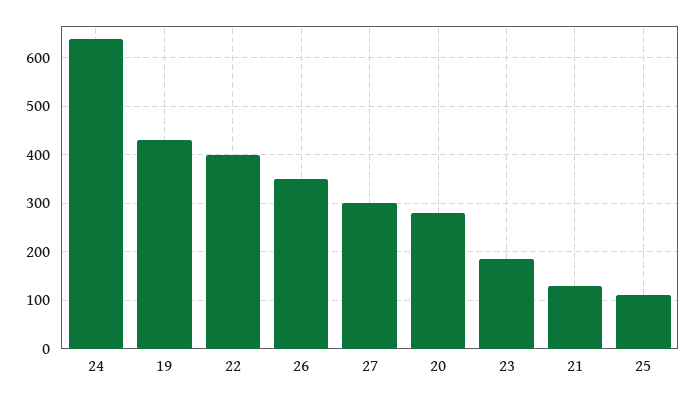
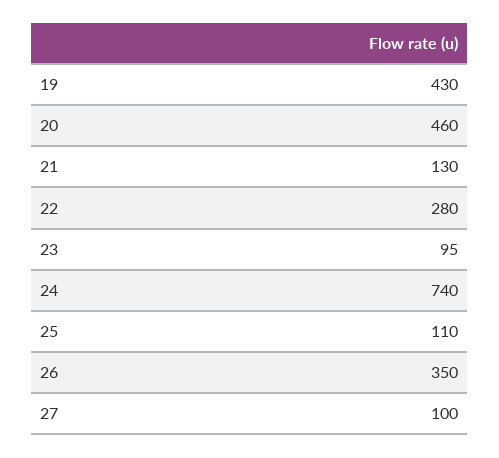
24: 640 -> 740
22: 400 -> 280
27: 300 -> 100
20: 280 -> 460
23: 180 -> 95

